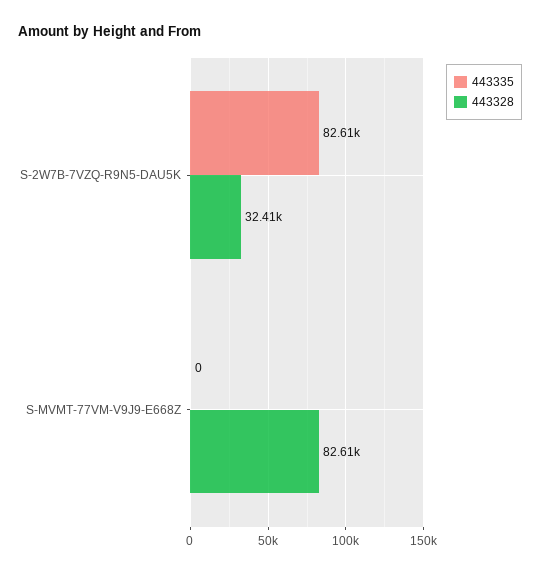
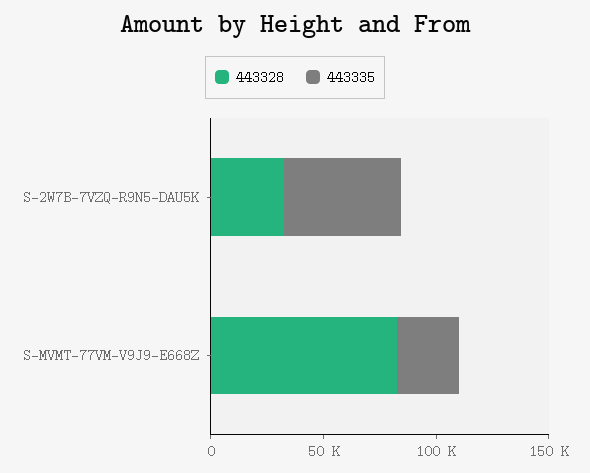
443335, S-2W7B-7VZQ-R9N5-DAU5K: 82610 -> 50000
443335, S-MVMT-77VM-V9J9-E668Z: 0 -> 30000

